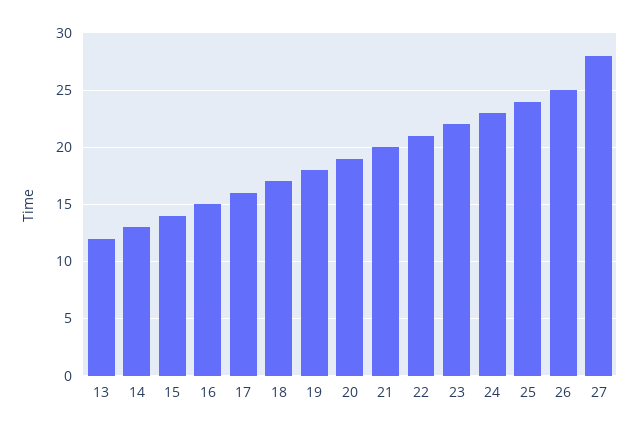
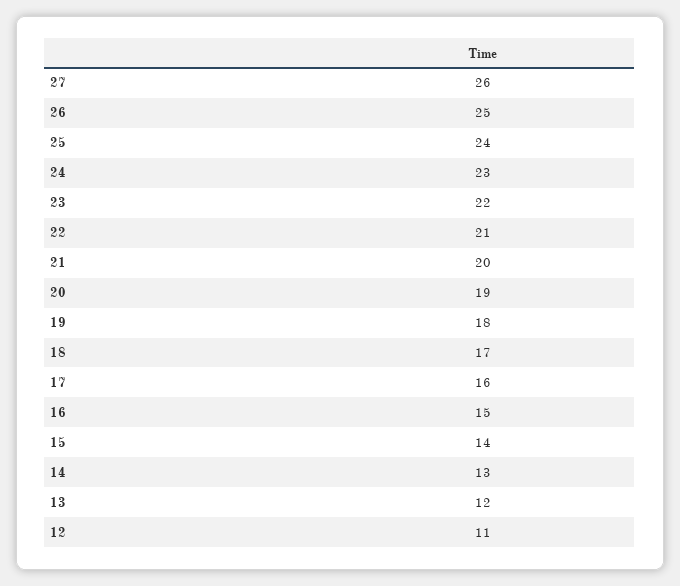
27: 28 -> 26
12: none -> 11

